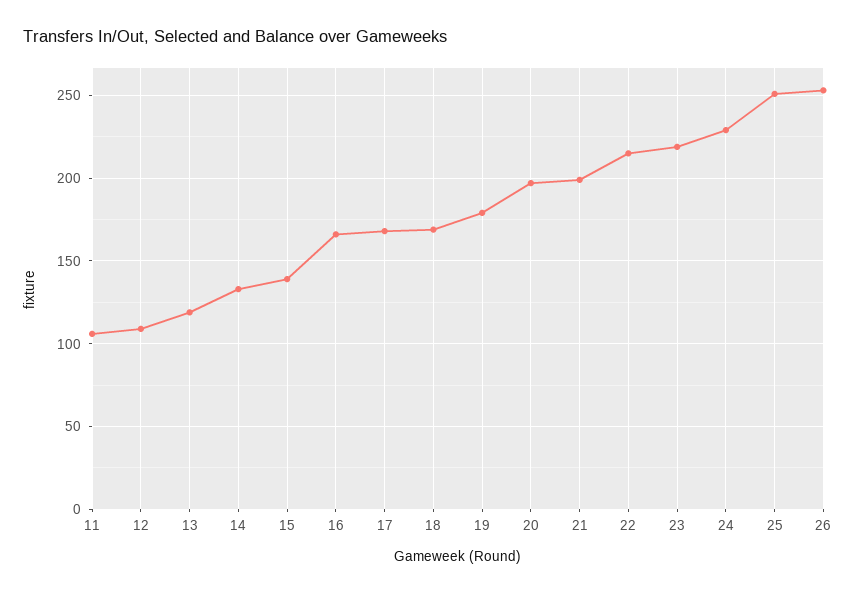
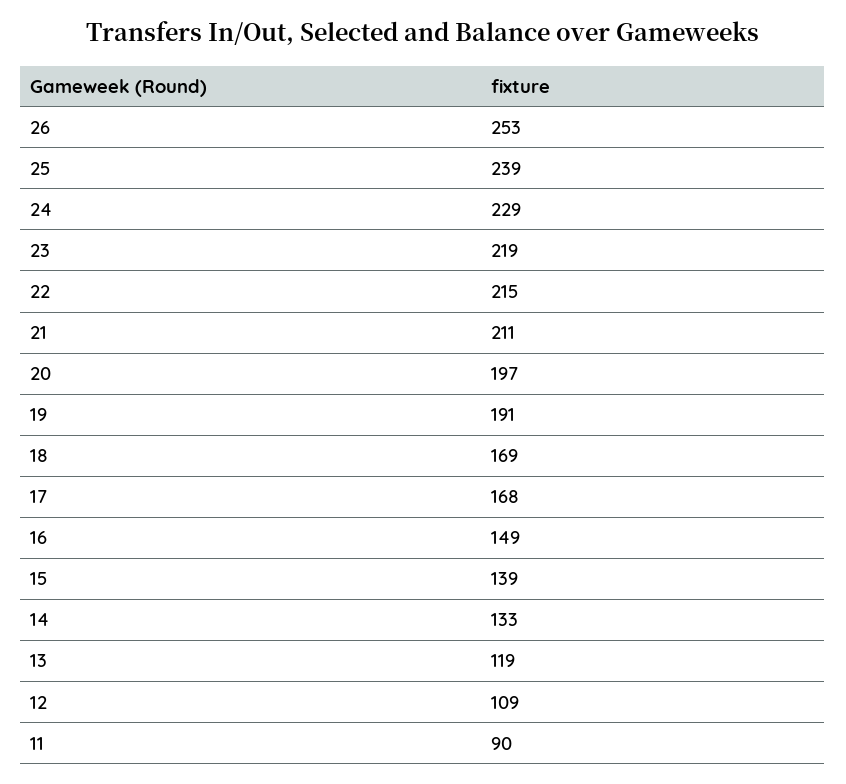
11: 105 -> 90
16: 165 -> 149
19: 180 -> 191
21: 200 -> 211
25: 250 -> 239

